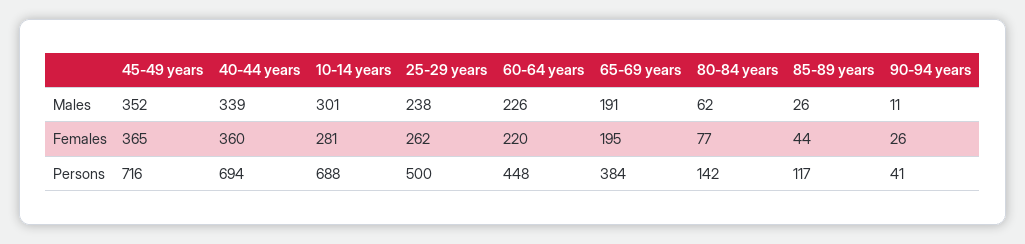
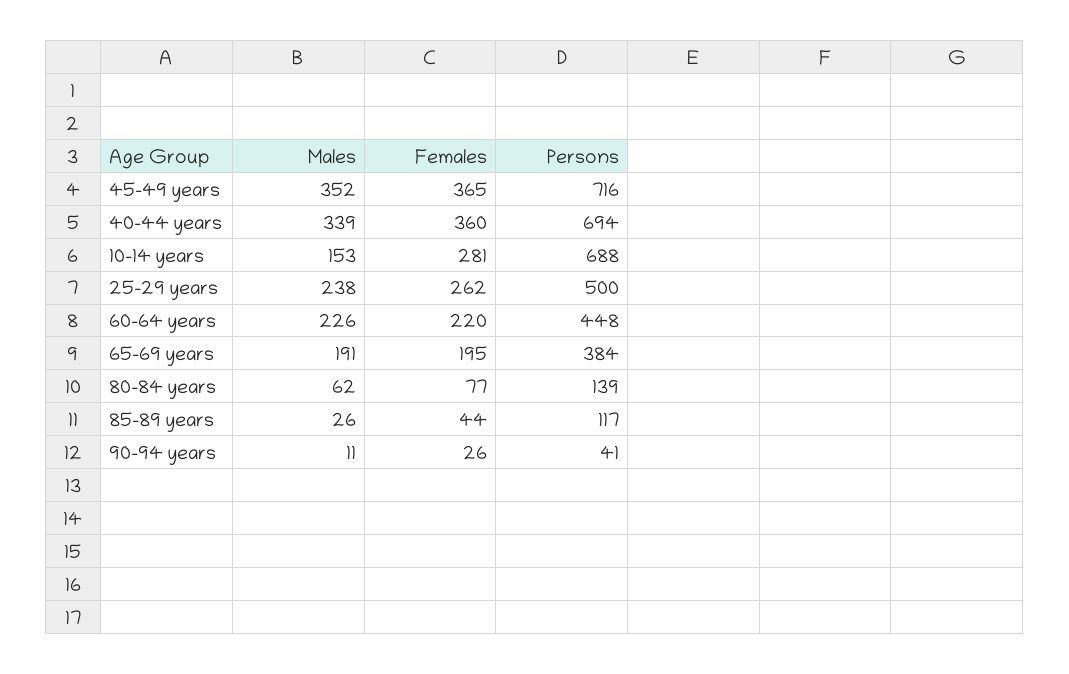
10-14 years, Males: 301 -> 153
80-84 years, Persons: 142 -> 139

